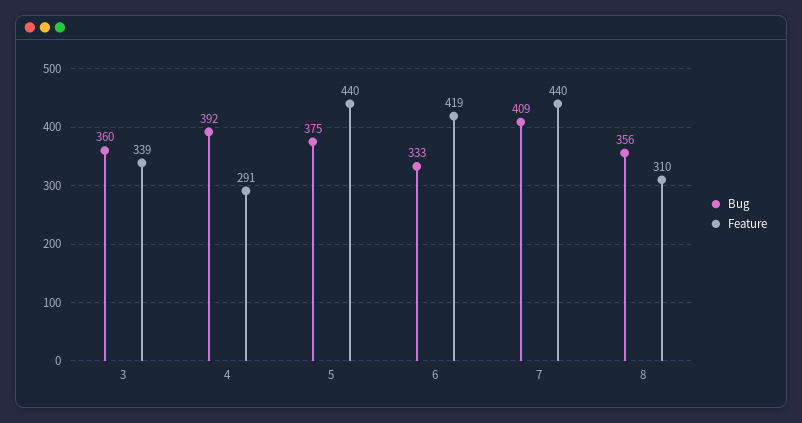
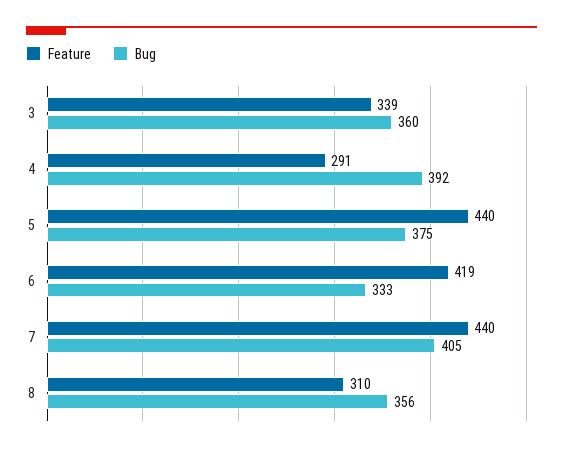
Bug, 7: 409 -> 405

